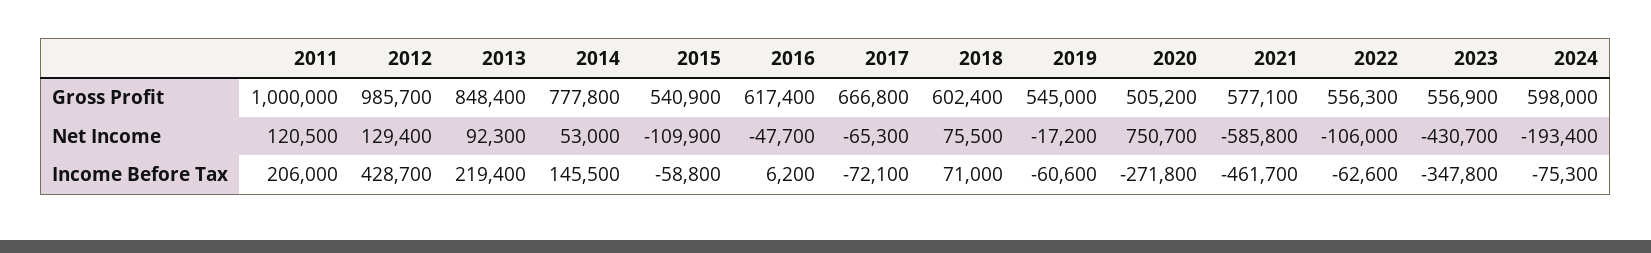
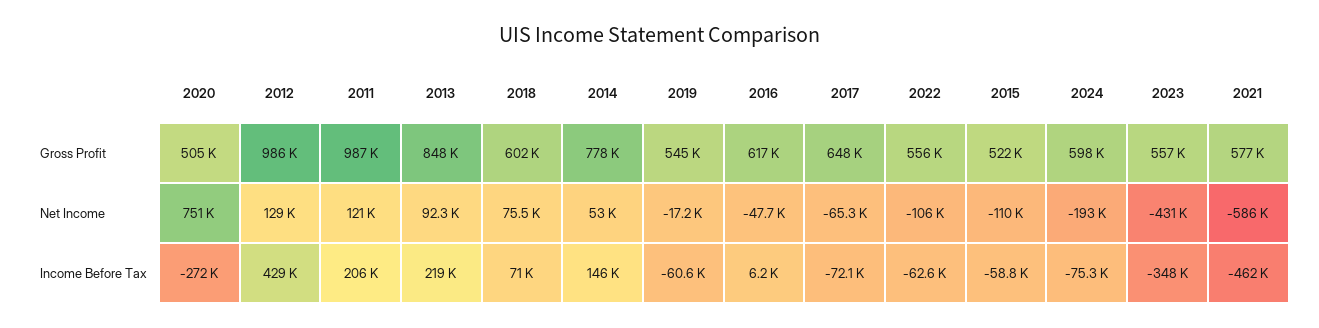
2011, Gross Profit: 1000000 -> 987000
2015, Gross Profit: 540900 -> 522000
2017, Gross Profit: 666800 -> 648000

